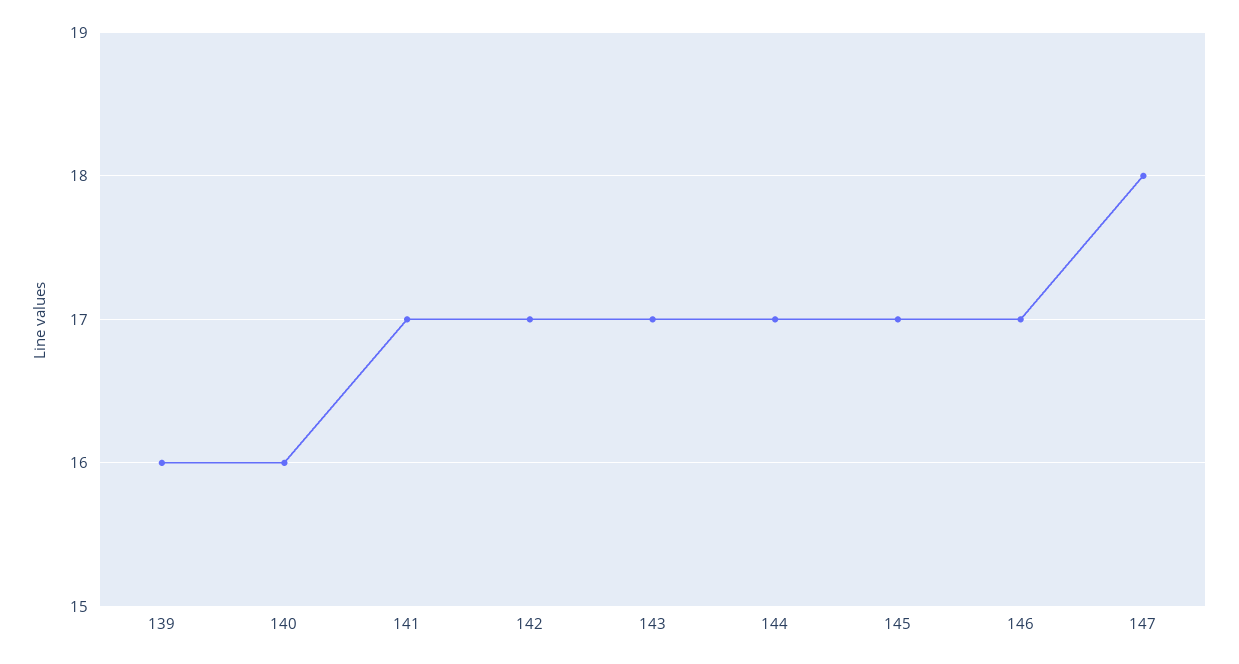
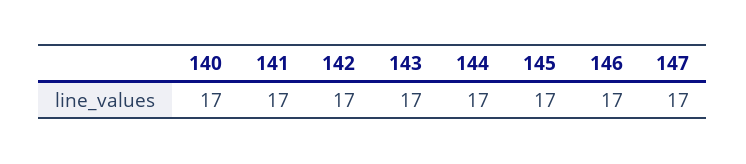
139: 16 -> none
140: 16 -> 17
147: 18 -> 17

